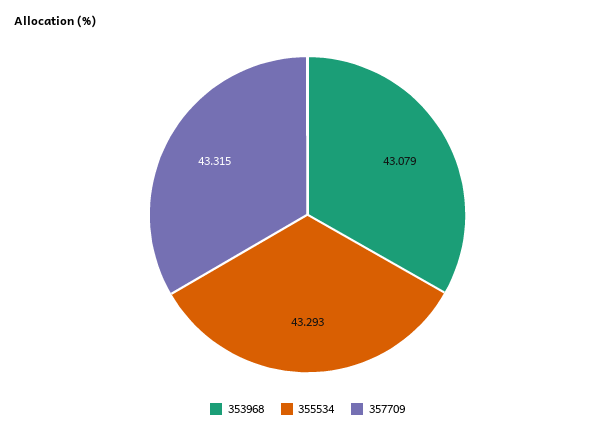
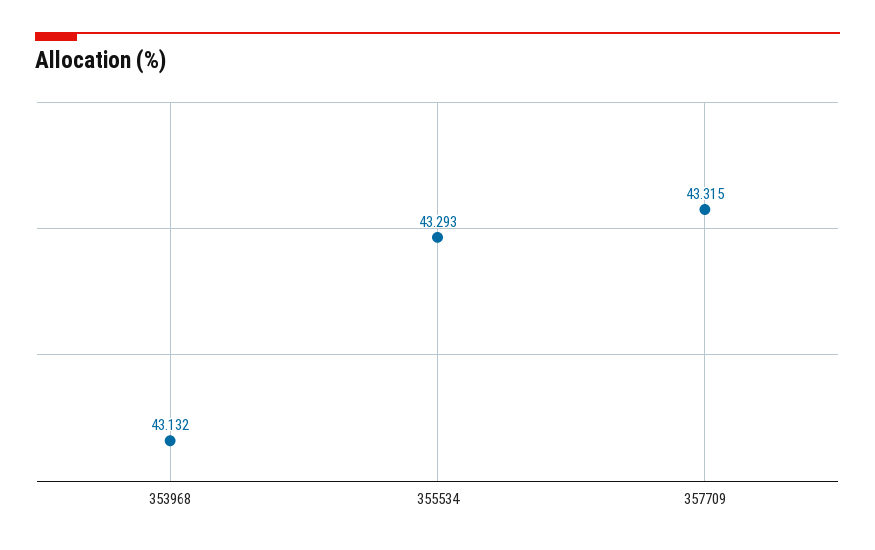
353968: 43.079 -> 43.132

